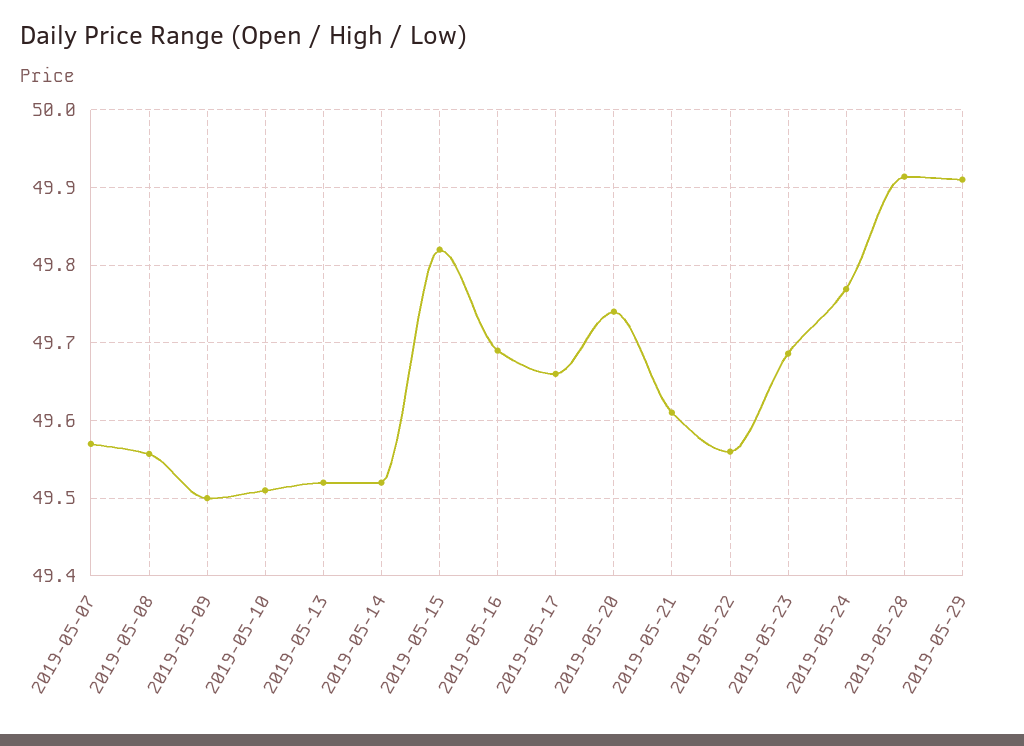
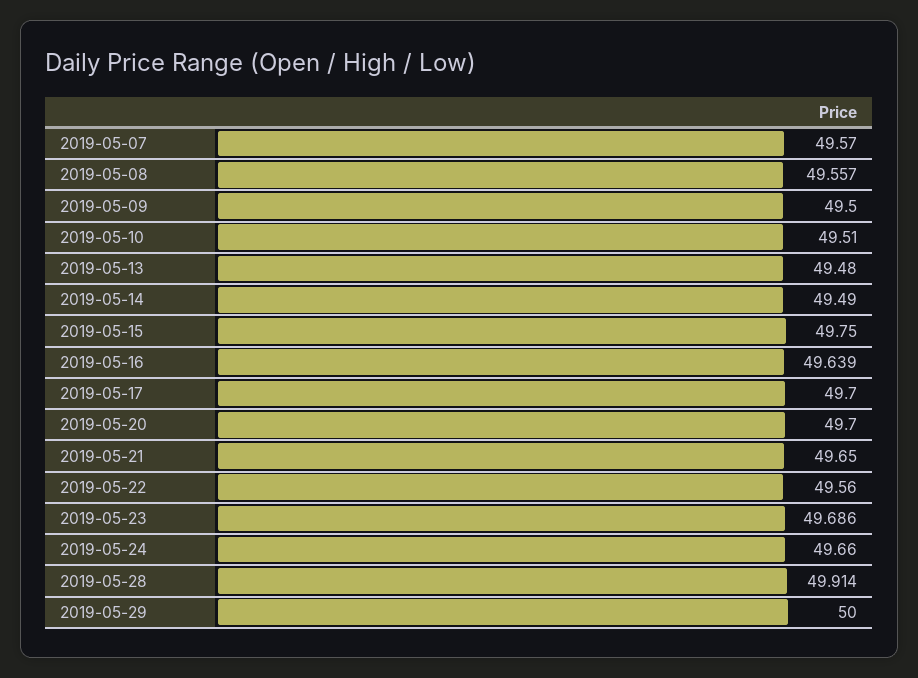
2019-05-13: 49.52 -> 49.48
2019-05-14: 49.52 -> 49.49
2019-05-15: 49.82 -> 49.75
2019-05-16: 49.69 -> 49.639
2019-05-17: 49.66 -> 49.7
2019-05-20: 49.74 -> 49.7
2019-05-21: 49.61 -> 49.65
2019-05-24: 49.77 -> 49.66
2019-05-29: 49.91 -> 50

